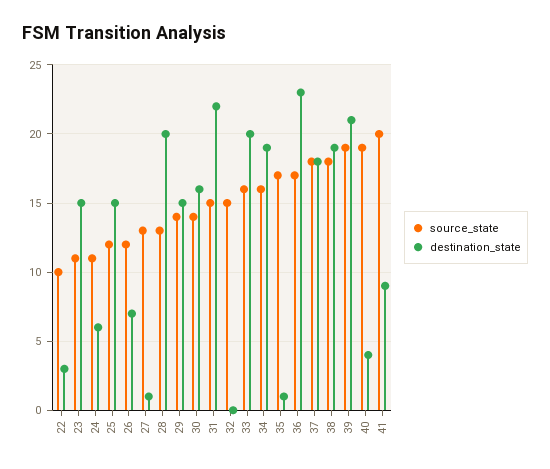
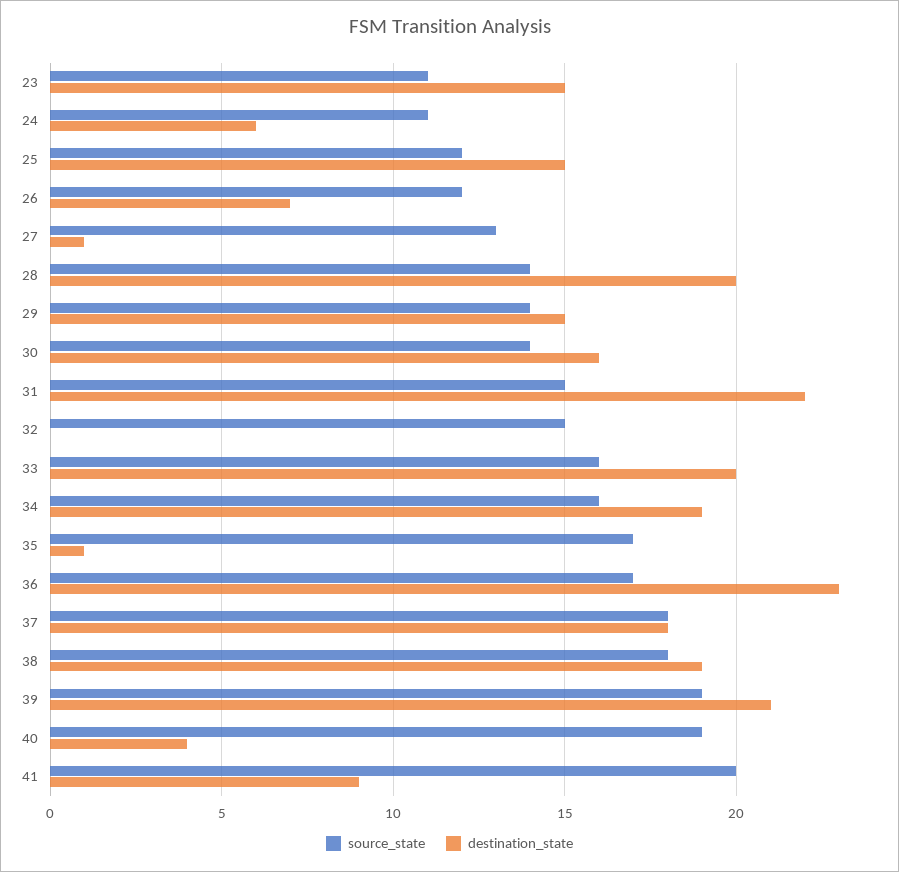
source_state, 22: 10 -> none
destination_state, 22: 3 -> none
source_state, 28: 13 -> 14

